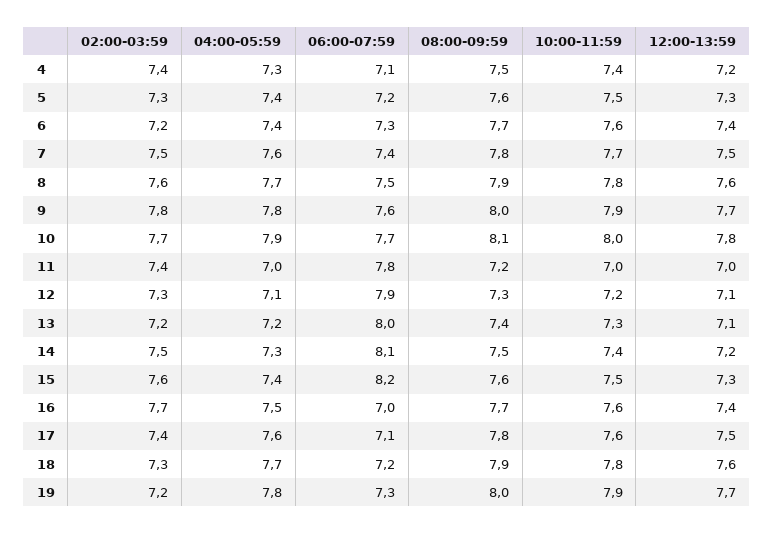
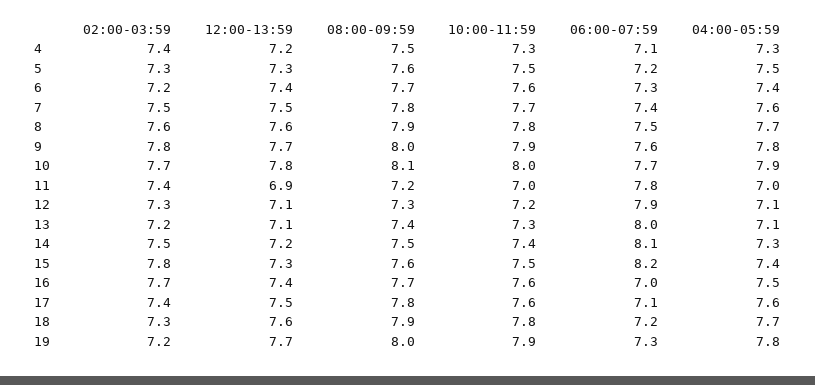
10:00-11:59, 4: 7.4 -> 7.3
04:00-05:59, 5: 7.4 -> 7.5
12:00-13:59, 11: 7 -> 6.9
04:00-05:59, 13: 7.2 -> 7.1
02:00-03:59, 15: 7.6 -> 7.8

